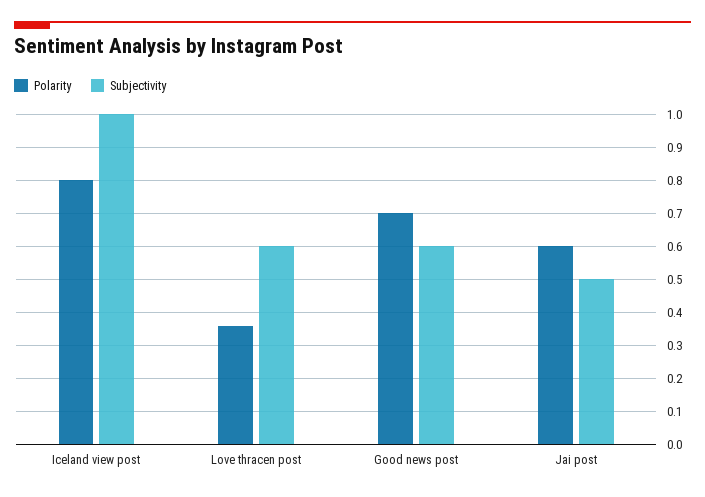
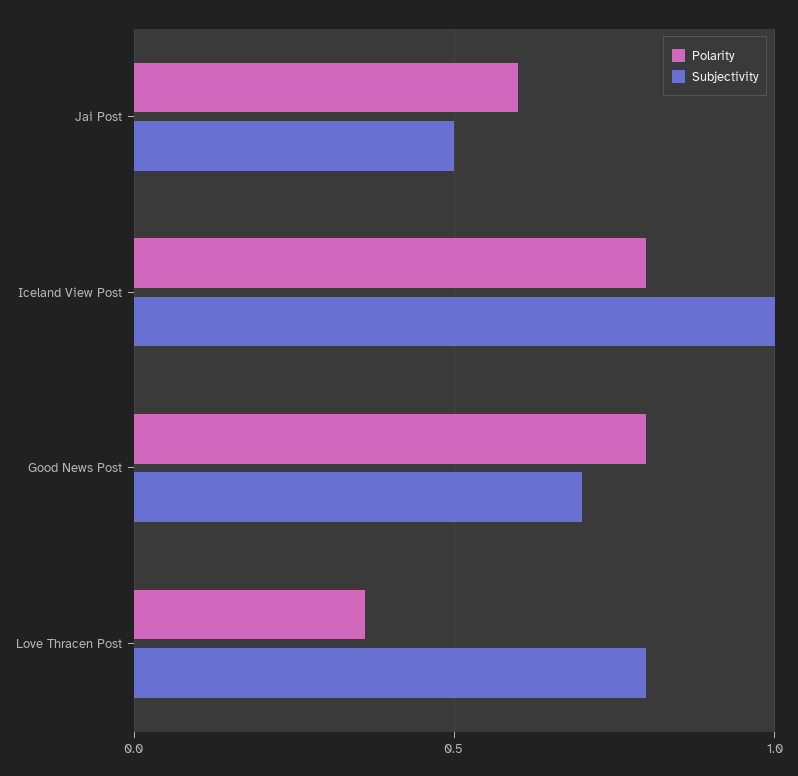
Subjectivity, Love thracen post: 0.6 -> 0.8
Polarity, Good news post: 0.7 -> 0.8
Subjectivity, Good news post: 0.6 -> 0.7

